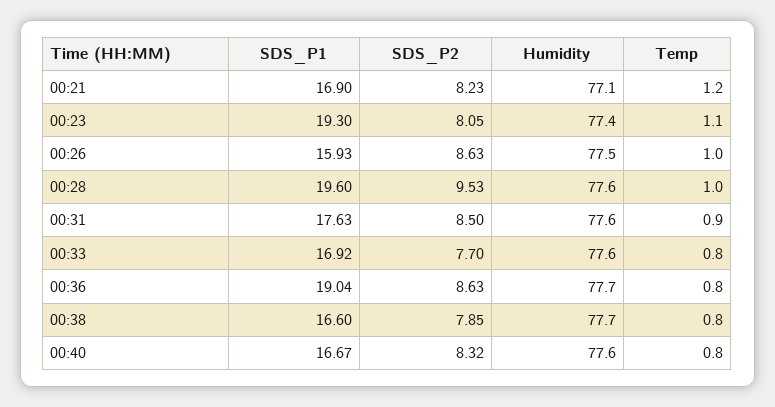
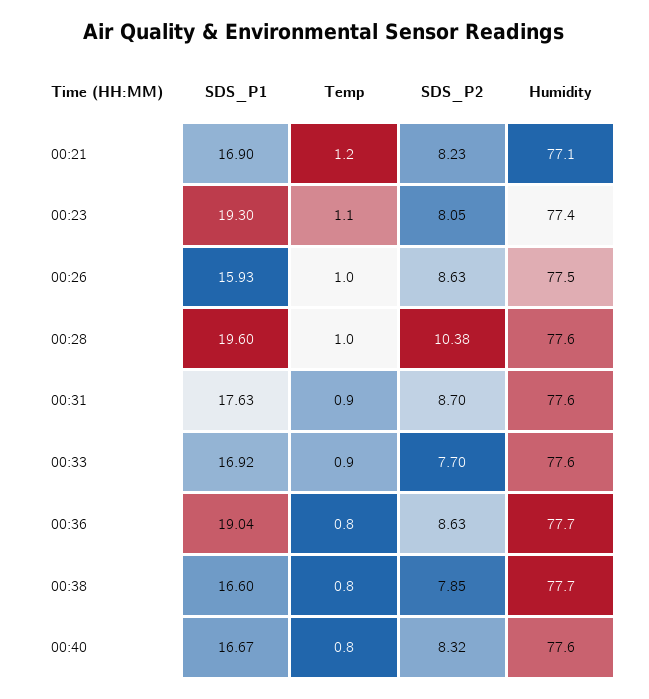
SDS_P2, 00:28: 9.53 -> 10.38
SDS_P2, 00:31: 8.5 -> 8.7
Temp, 00:33: 0.8 -> 0.9

